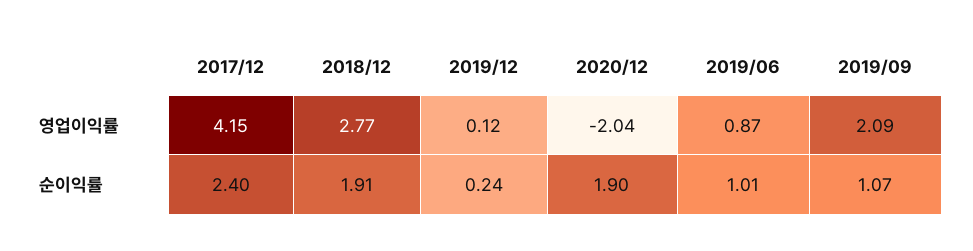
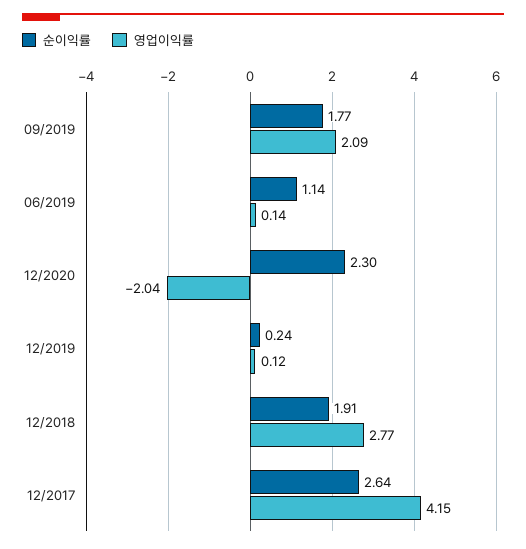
영업이익률, 2019/06: 0.87 -> 0.14
순이익률, 2017/12: 2.4 -> 2.64
순이익률, 2020/12: 1.9 -> 2.3
순이익률, 2019/06: 1.01 -> 1.14
순이익률, 2019/09: 1.07 -> 1.77

